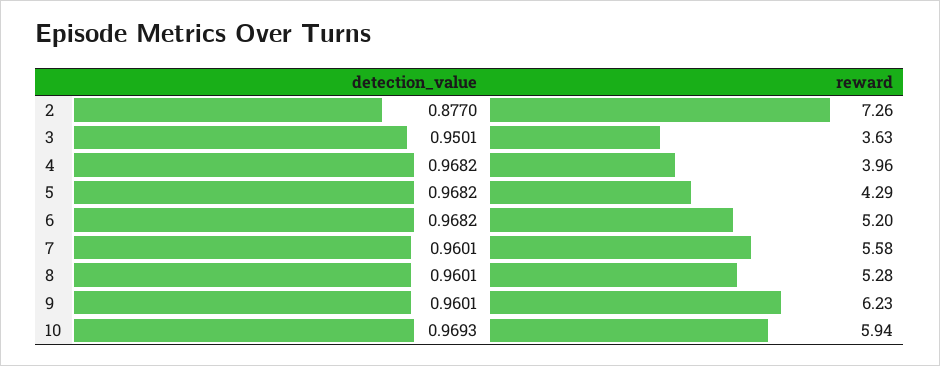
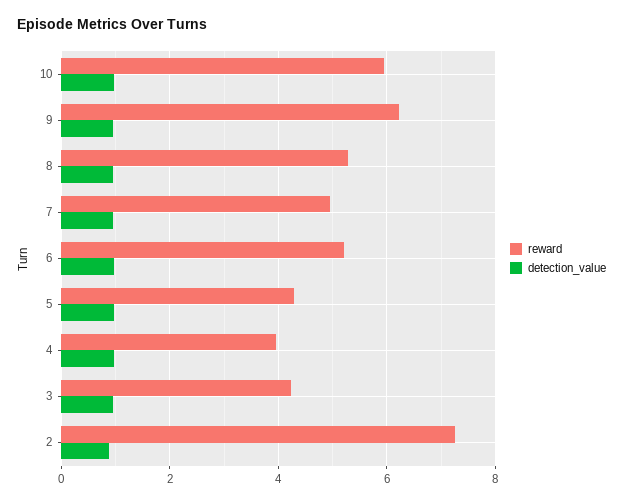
reward, 3: 3.63 -> 4.2
reward, 7: 5.58 -> 5

